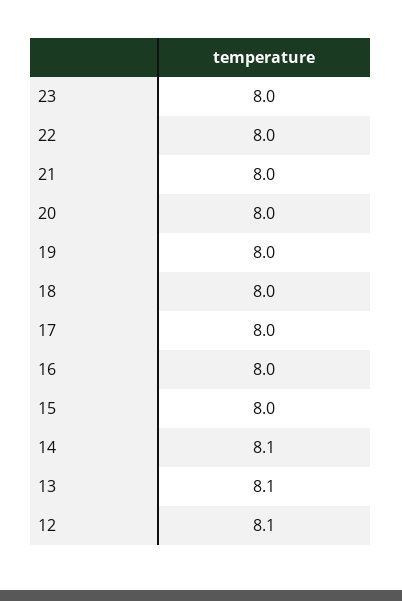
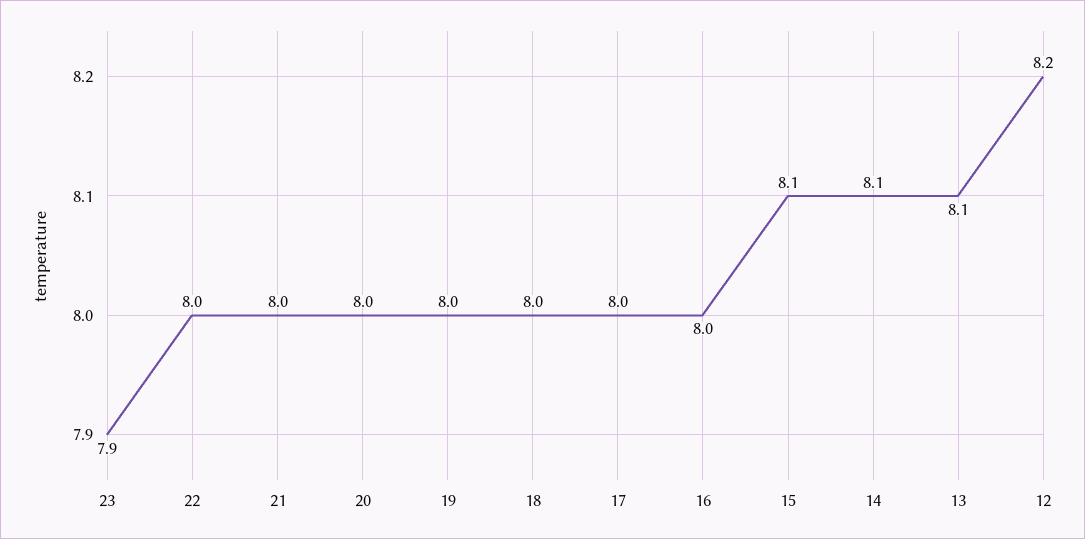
23: 8 -> 7.9
15: 8 -> 8.1
12: 8.1 -> 8.2

